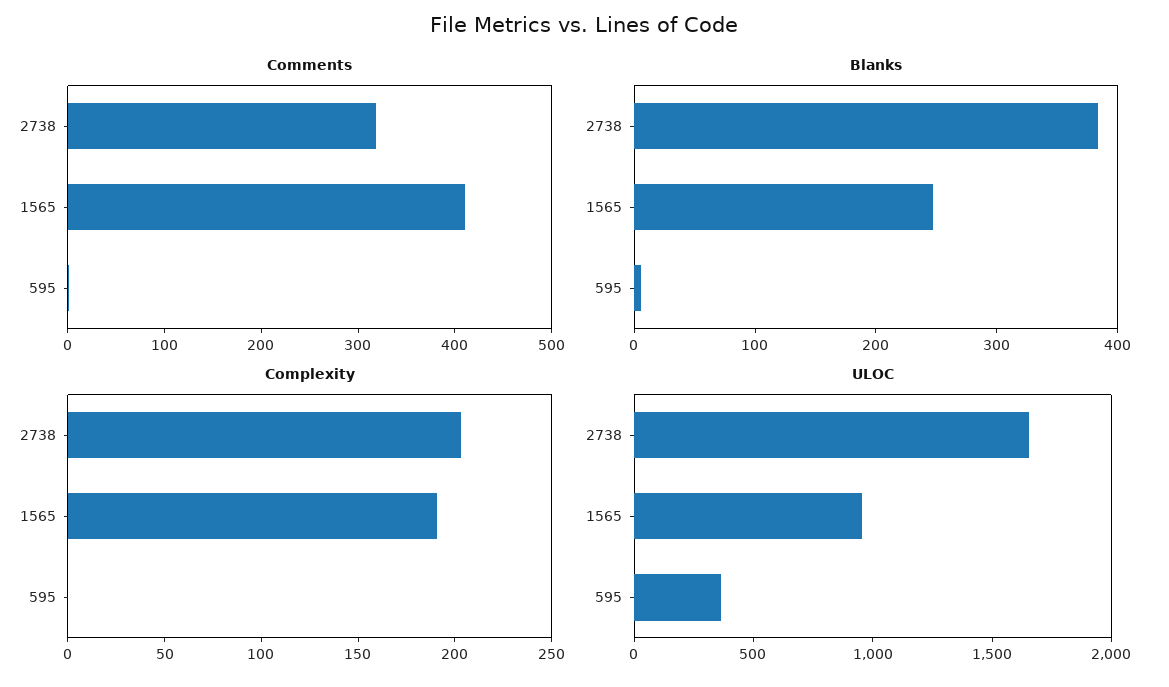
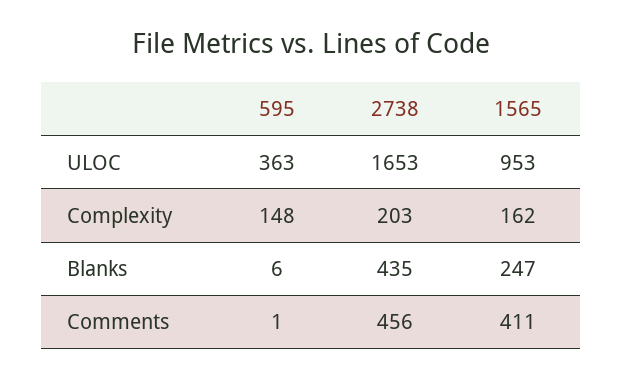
Comments, 2738: 320 -> 456
Blanks, 2738: 380 -> 435
Complexity, 1565: 190 -> 162
Complexity, 595: 0 -> 148

